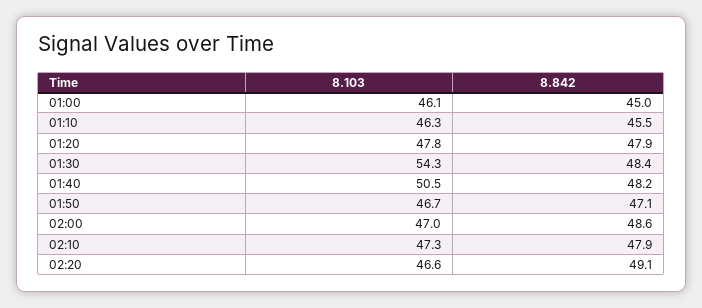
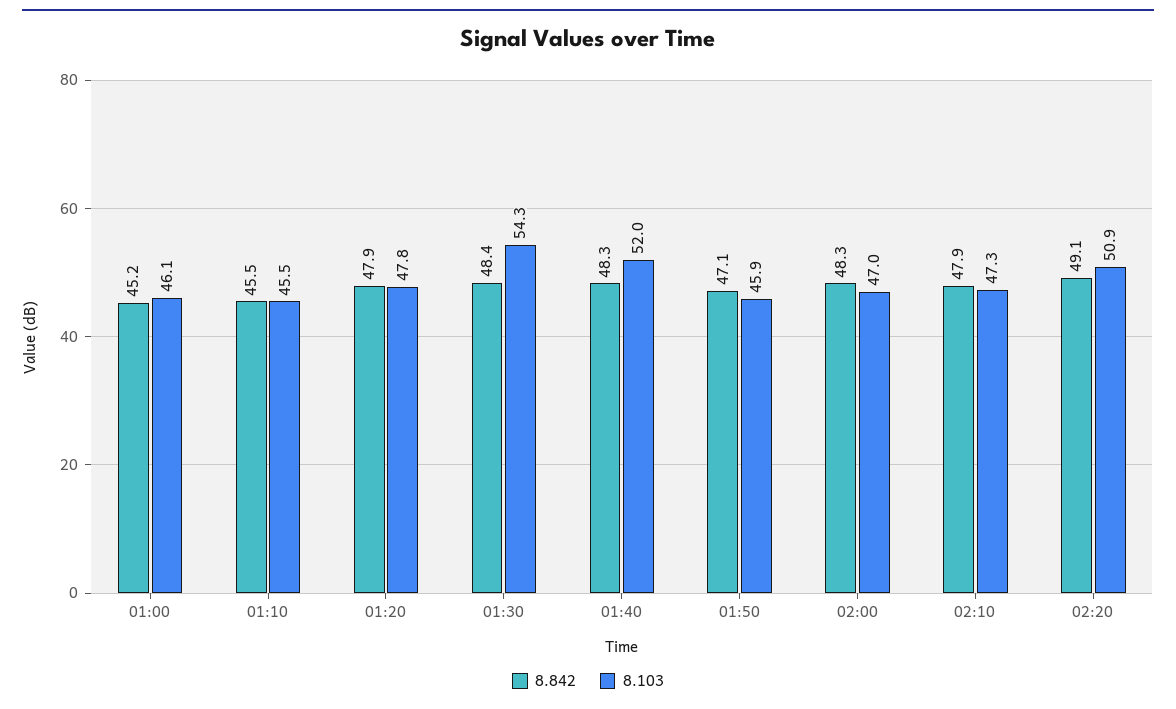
8.842, 01:00: 45 -> 45.2
8.103, 01:10: 46.3 -> 45.5
8.103, 01:40: 50.5 -> 52
8.842, 01:40: 48.2 -> 48.3
8.103, 01:50: 46.7 -> 45.9
8.842, 02:00: 48.6 -> 48.3
8.103, 02:20: 46.6 -> 50.9

